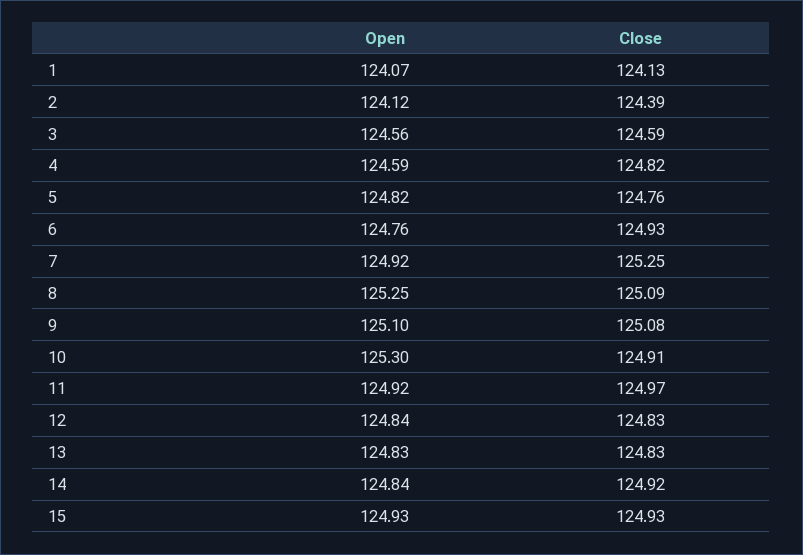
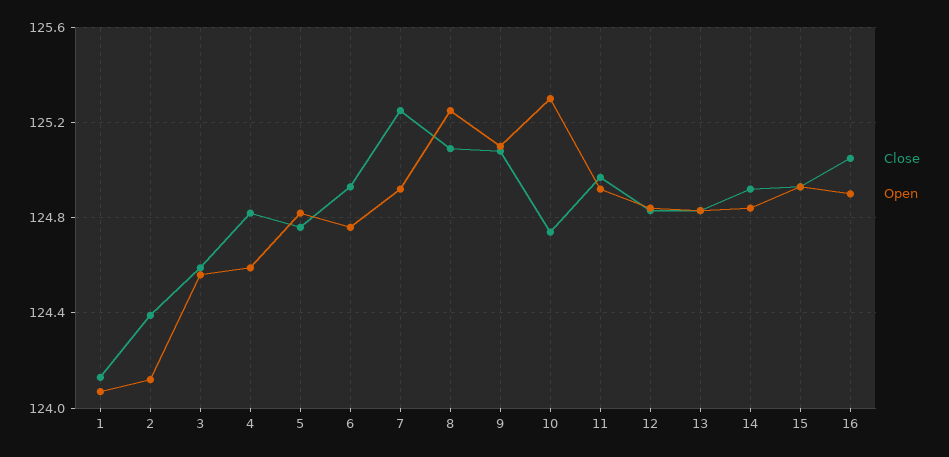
Close, 10: 124.91 -> 124.75
Close, 16: none -> 125.05
Open, 16: none -> 124.9

